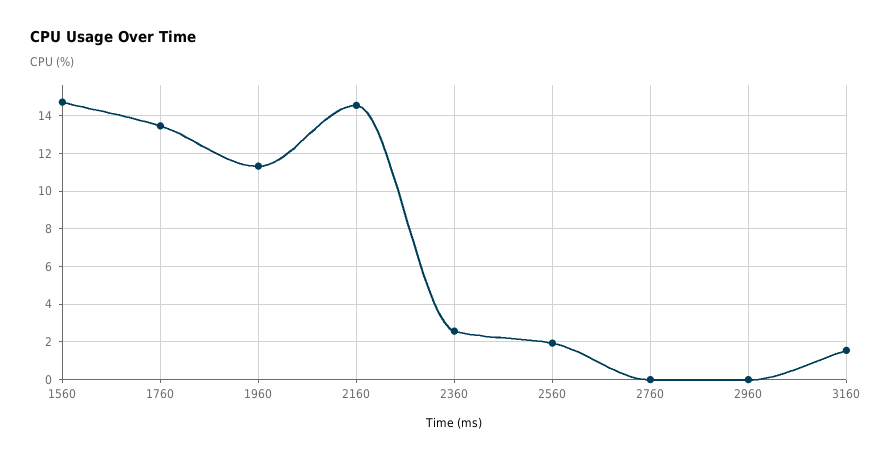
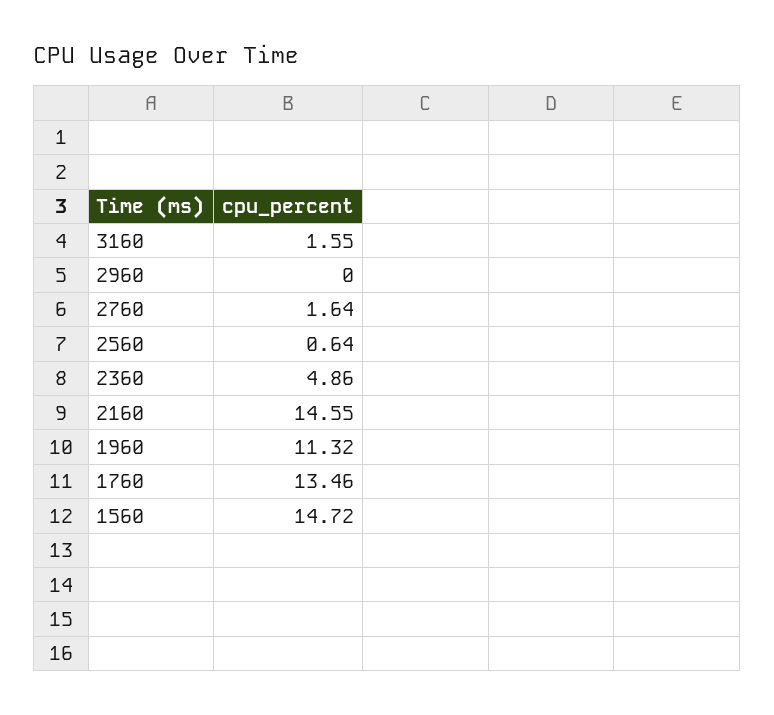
2360: 2.5 -> 4.86
2560: 2 -> 0.64
2760: 0 -> 1.64

